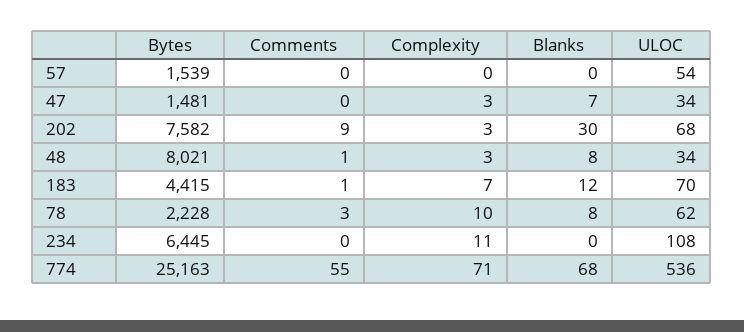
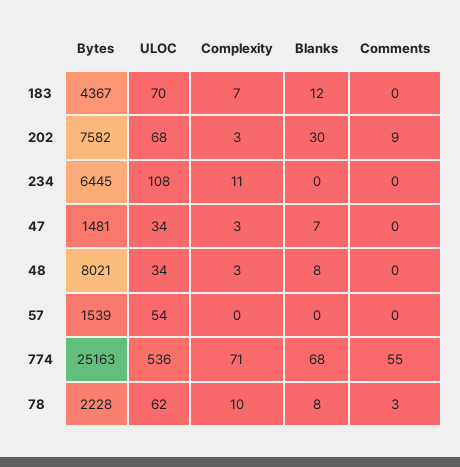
Comments, 48: 1 -> 0
Bytes, 183: 4415 -> 4367
Comments, 183: 1 -> 0

